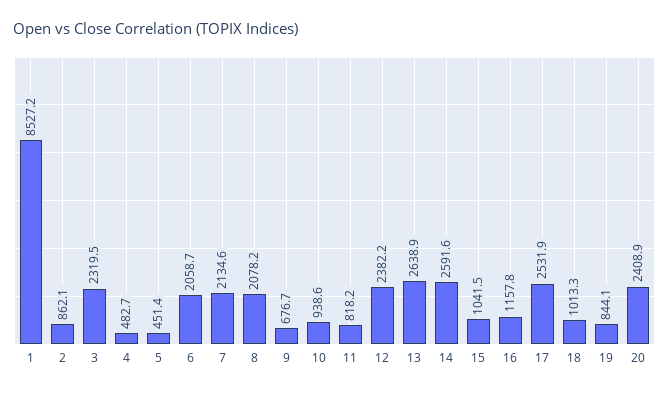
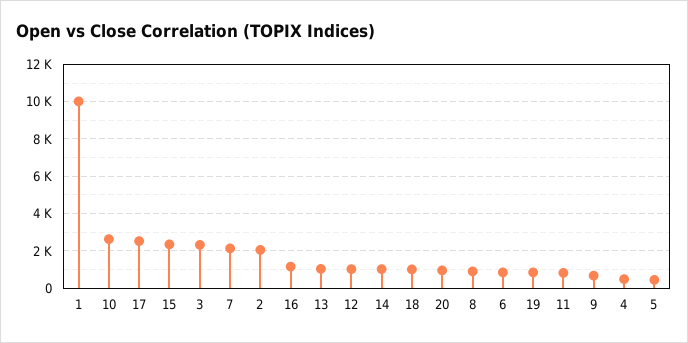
1: 8527.2 -> 10000
2: 862.1 -> 2000
6: 2058.7 -> 1000
8: 2078.2 -> 1000
10: 938.6 -> 2500
12: 2382.2 -> 1000
13: 2638.9 -> 1000
14: 2591.6 -> 1000
15: 1041.5 -> 2500
20: 2408.9 -> 1000

